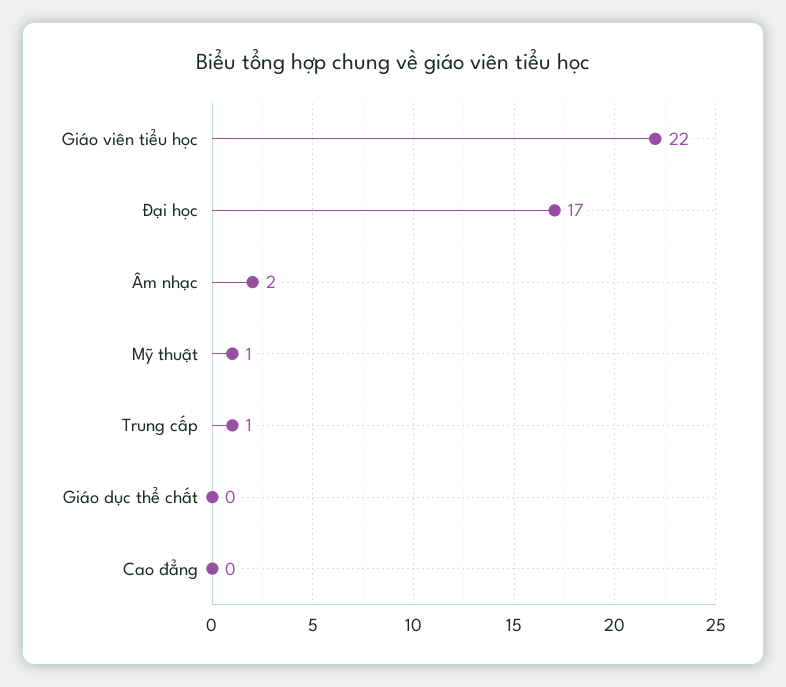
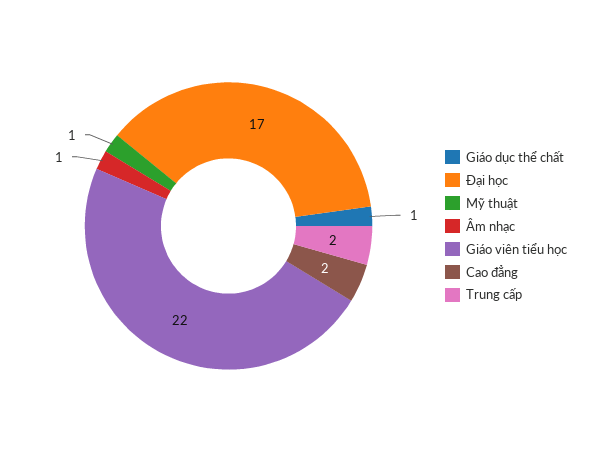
Âm nhạc: 2 -> 1
Trung cấp: 1 -> 2
Giáo dục thể chất: 0 -> 1
Cao đẳng: 0 -> 2

